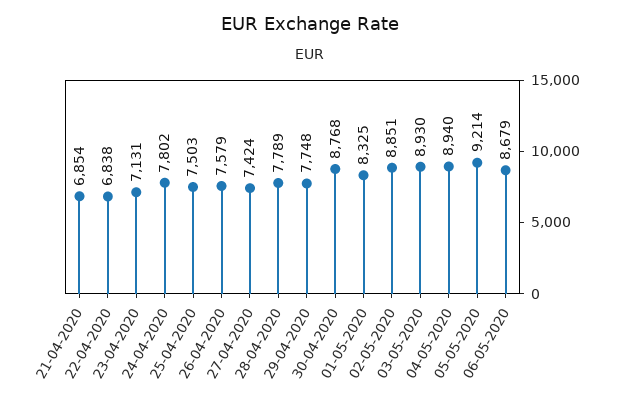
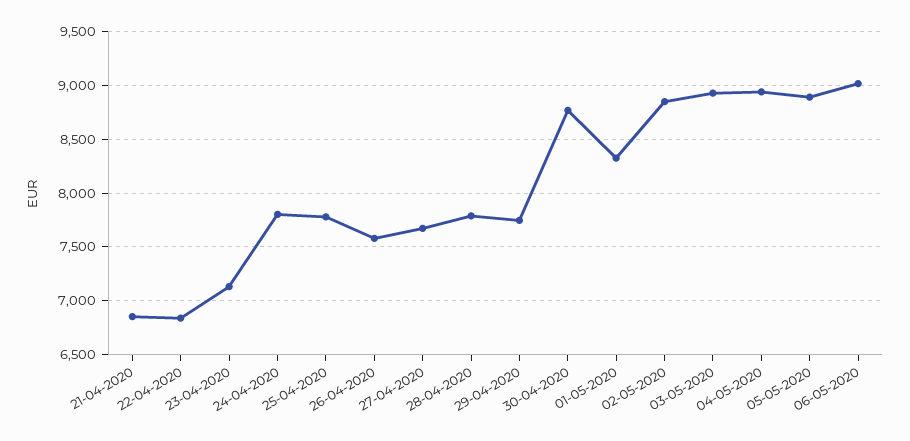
25-04-2020: 7503 -> 7800
27-04-2020: 7424 -> 7700
05-05-2020: 9214 -> 8900
06-05-2020: 8679 -> 9000

